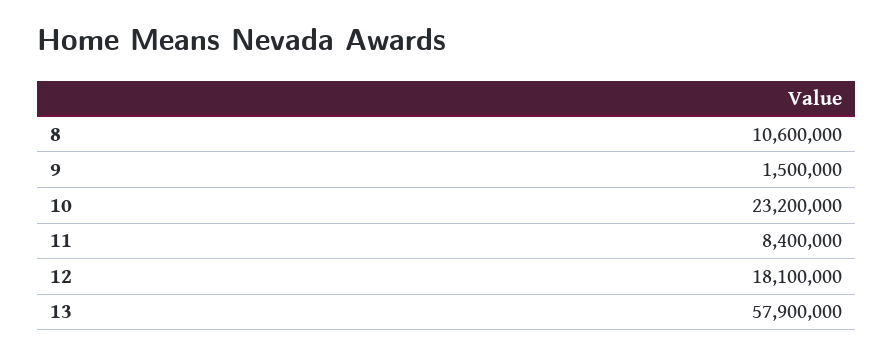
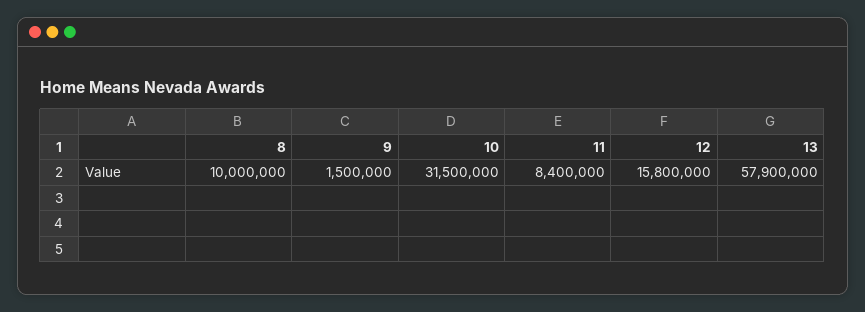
8: 10600000 -> 10000000
10: 23200000 -> 31500000
12: 18100000 -> 15800000

